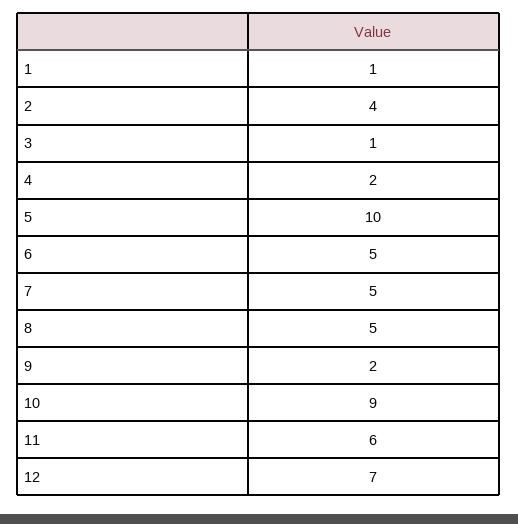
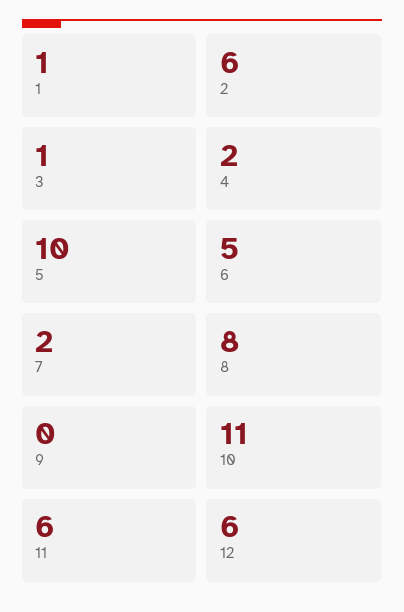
2: 4 -> 6
7: 5 -> 2
8: 5 -> 8
9: 2 -> 0
10: 9 -> 11
12: 7 -> 6

